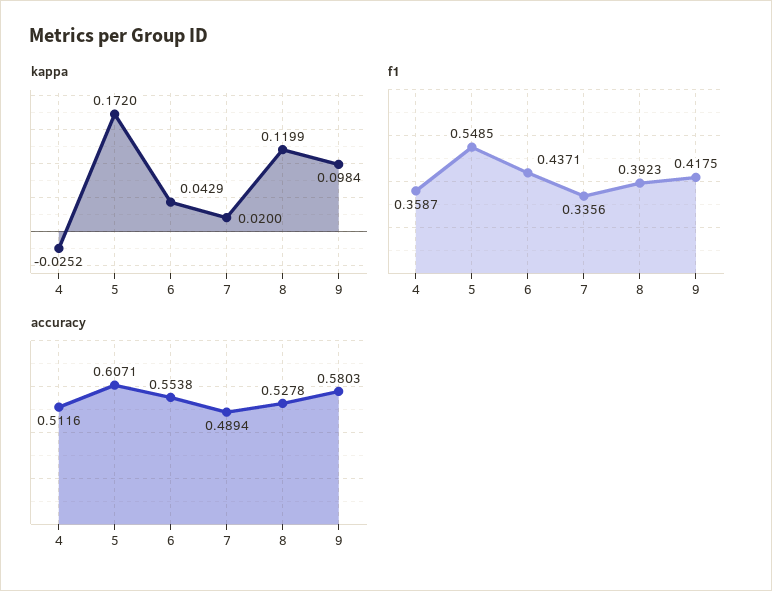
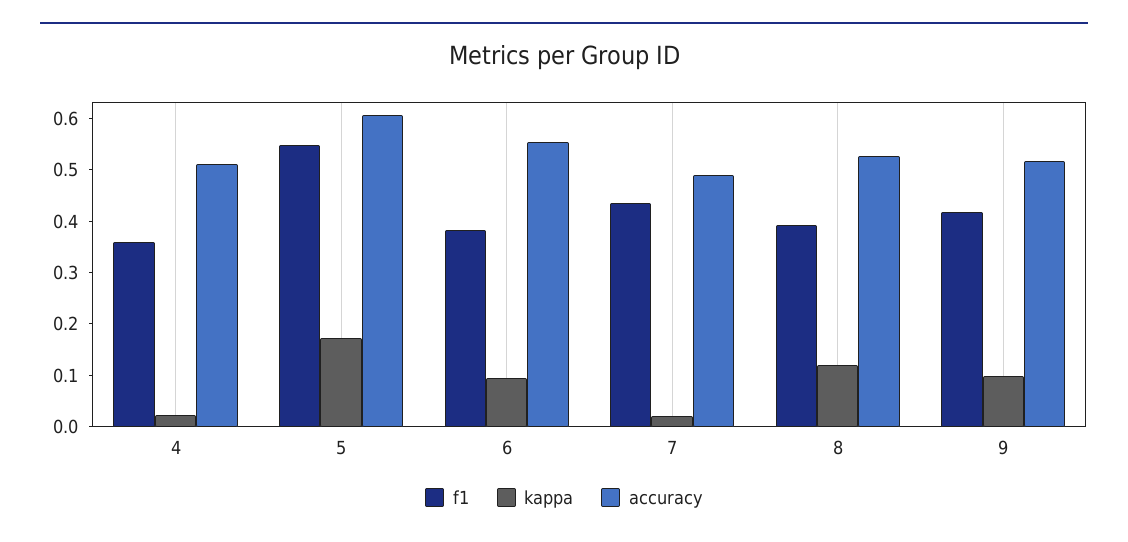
kappa, 4: -0.0252 -> 0.02
kappa, 6: 0.0429 -> 0.1
f1, 6: 0.4371 -> 0.38
f1, 7: 0.3356 -> 0.44
accuracy, 9: 0.5803 -> 0.52

